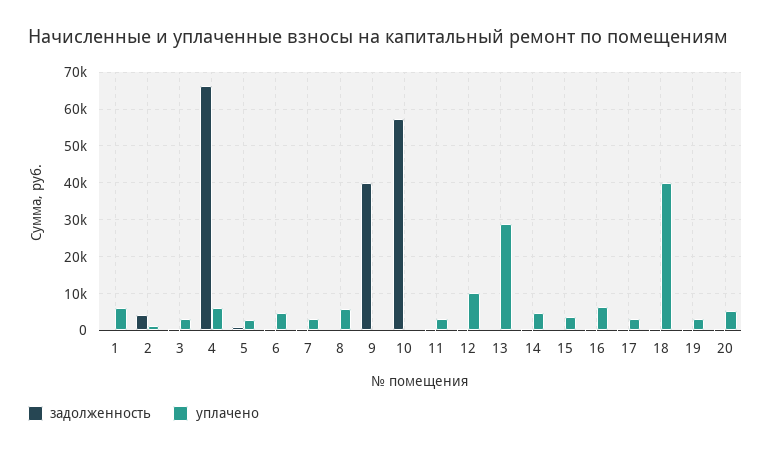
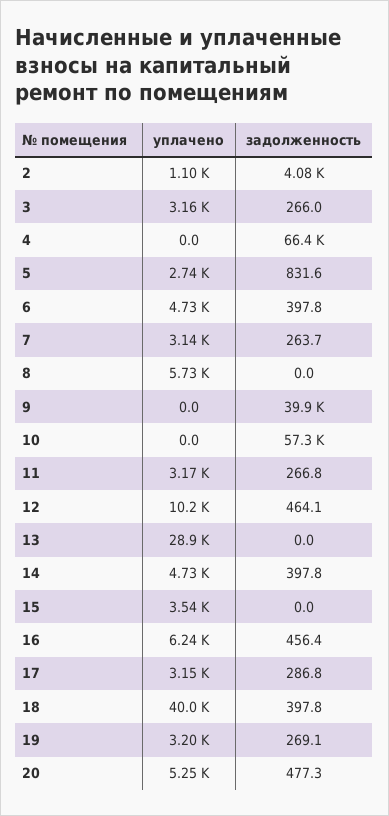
задолженность, 1: 0 -> none
уплачено, 1: 6000 -> none
уплачено, 4: 6000 -> 0

